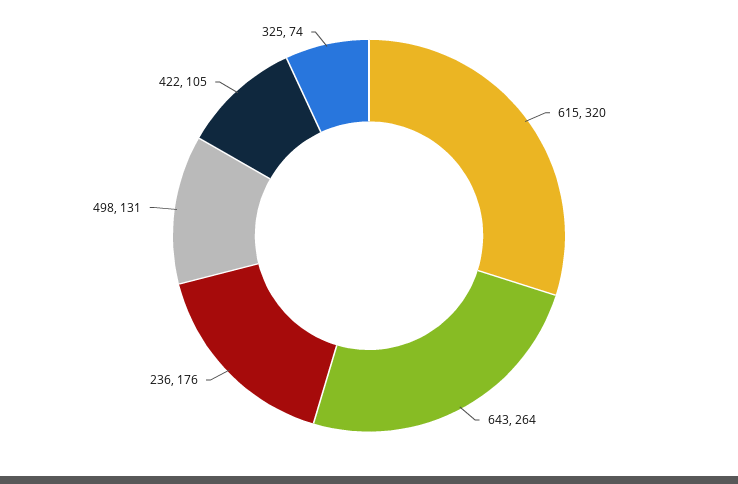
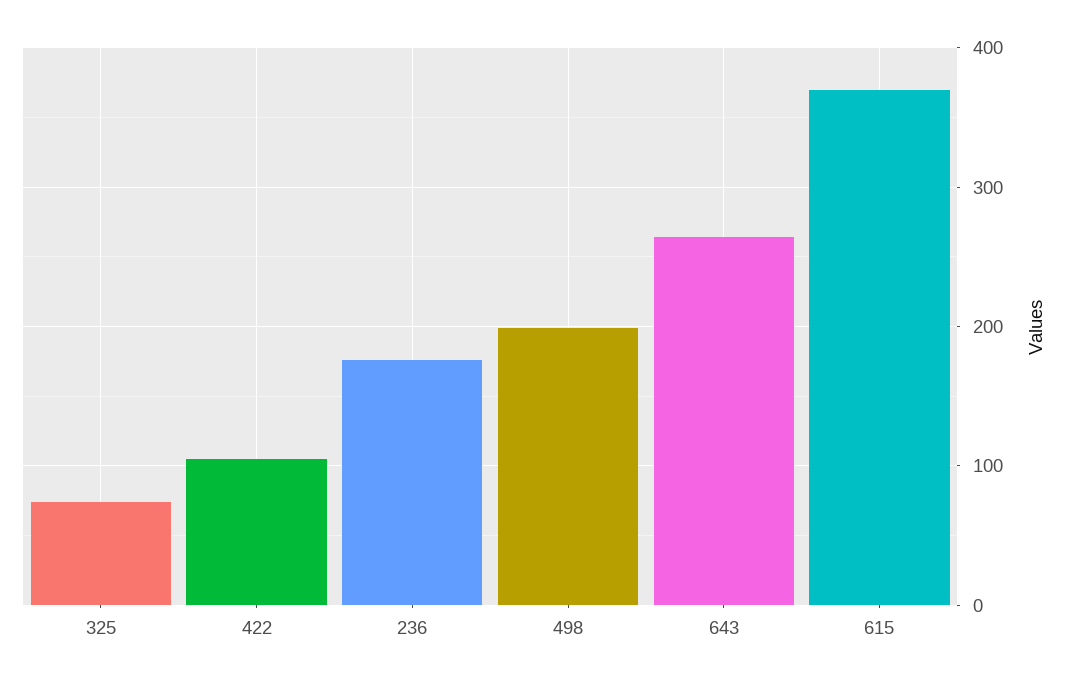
615: 320 -> 370
498: 131 -> 200

